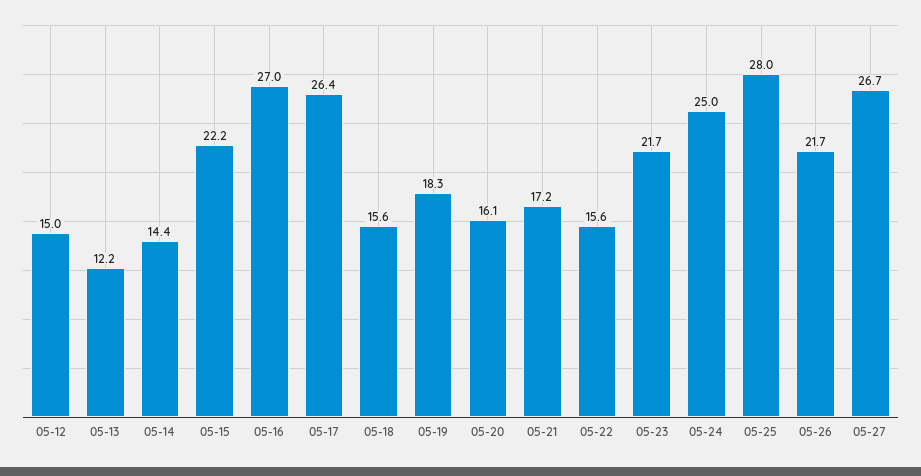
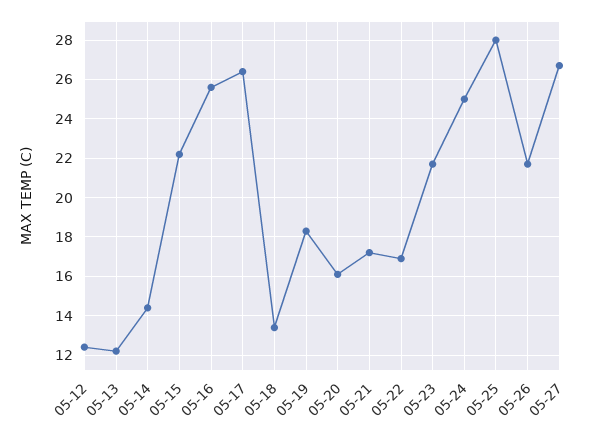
05-12: 15 -> 12.5
05-16: 27 -> 25.5
05-18: 15.6 -> 13.5
05-22: 15.6 -> 17

